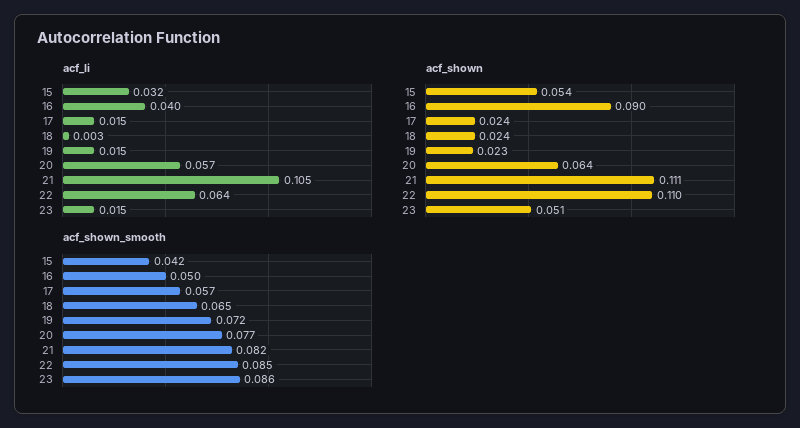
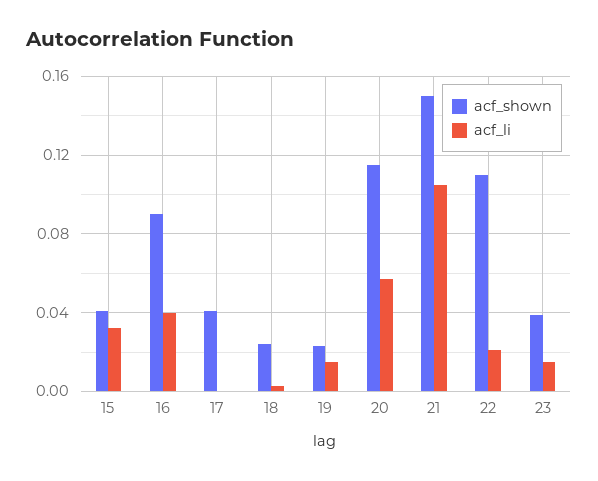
acf_li, 17: 0.015 -> 0
acf_li, 22: 0.064 -> 0.02
acf_shown, 15: 0.054 -> 0.04
acf_shown, 17: 0.024 -> 0.04
acf_shown, 20: 0.064 -> 0.115
acf_shown, 21: 0.111 -> 0.15
acf_shown, 23: 0.051 -> 0.04
acf_shown_smooth, 15: 0.042 -> none
acf_shown_smooth, 16: 0.05 -> none
acf_shown_smooth, 17: 0.057 -> none
acf_shown_smooth, 18: 0.065 -> none
acf_shown_smooth, 19: 0.072 -> none
acf_shown_smooth, 20: 0.077 -> none
acf_shown_smooth, 21: 0.082 -> none
acf_shown_smooth, 22: 0.085 -> none
acf_shown_smooth, 23: 0.086 -> none

